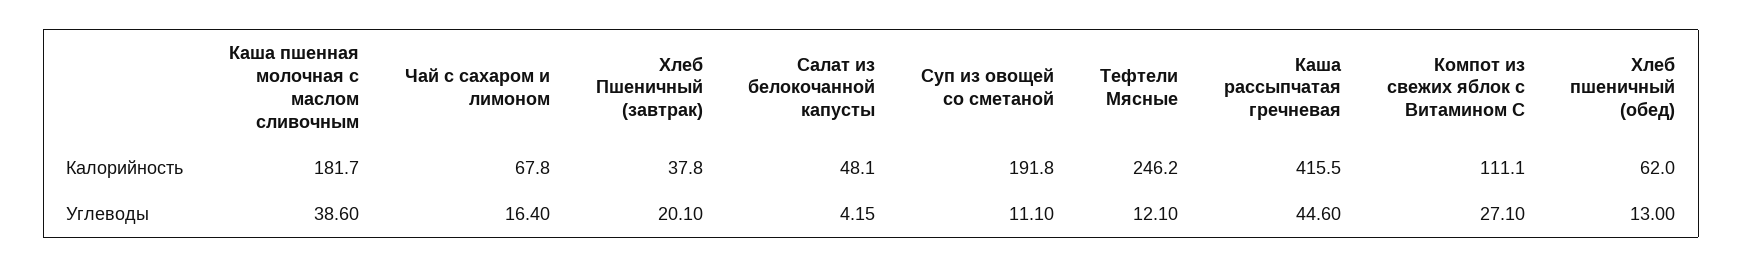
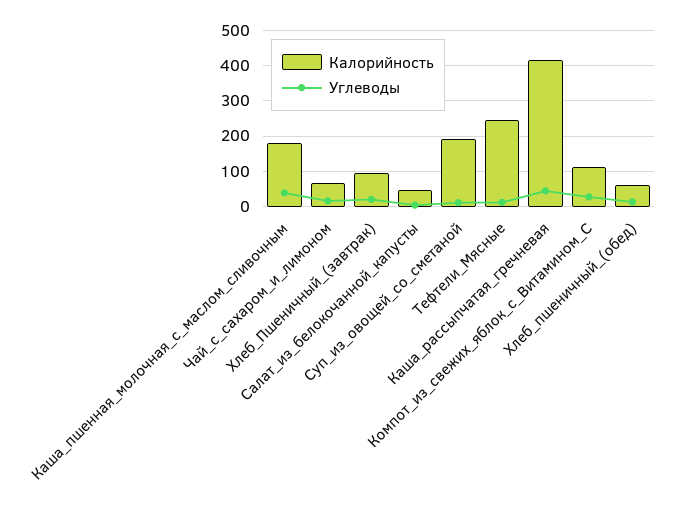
Калорийность, Хлеб Пшеничный (завтрак): 37.8 -> 100

